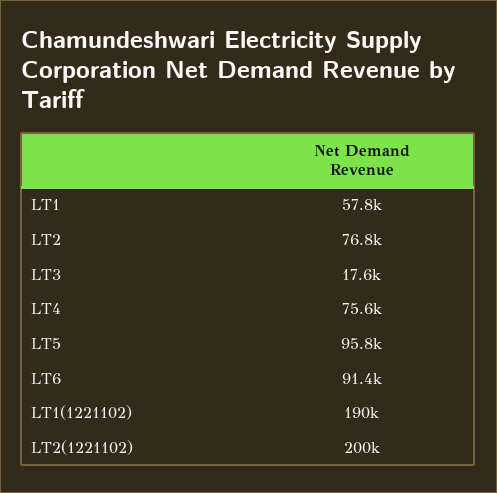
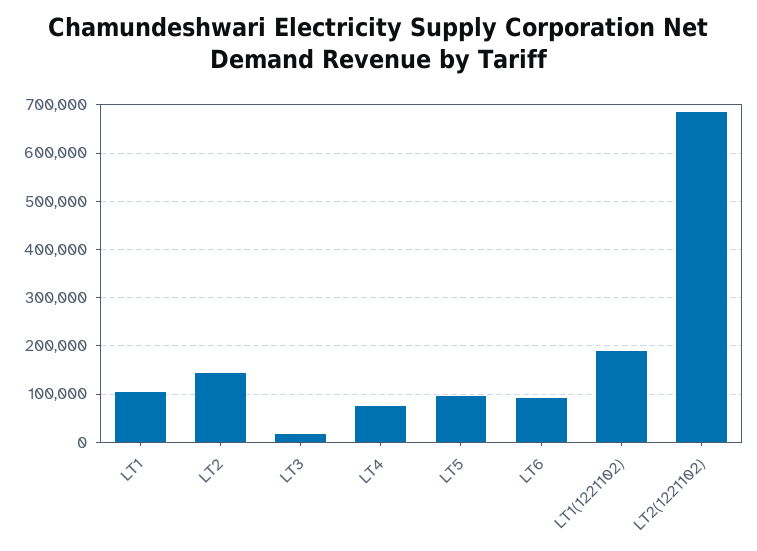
LT1: 57800 -> 100000
LT2: 76800 -> 140000
LT2(1221102): 200000 -> 680000

